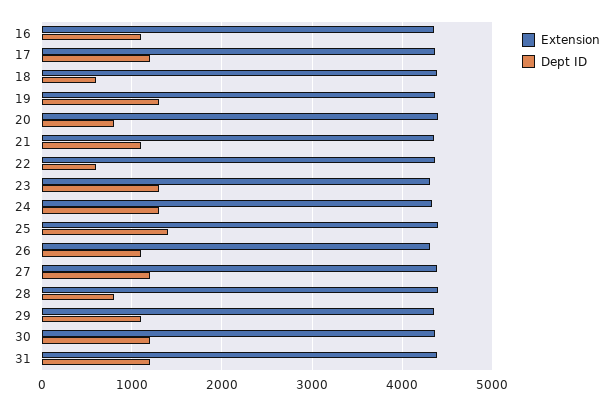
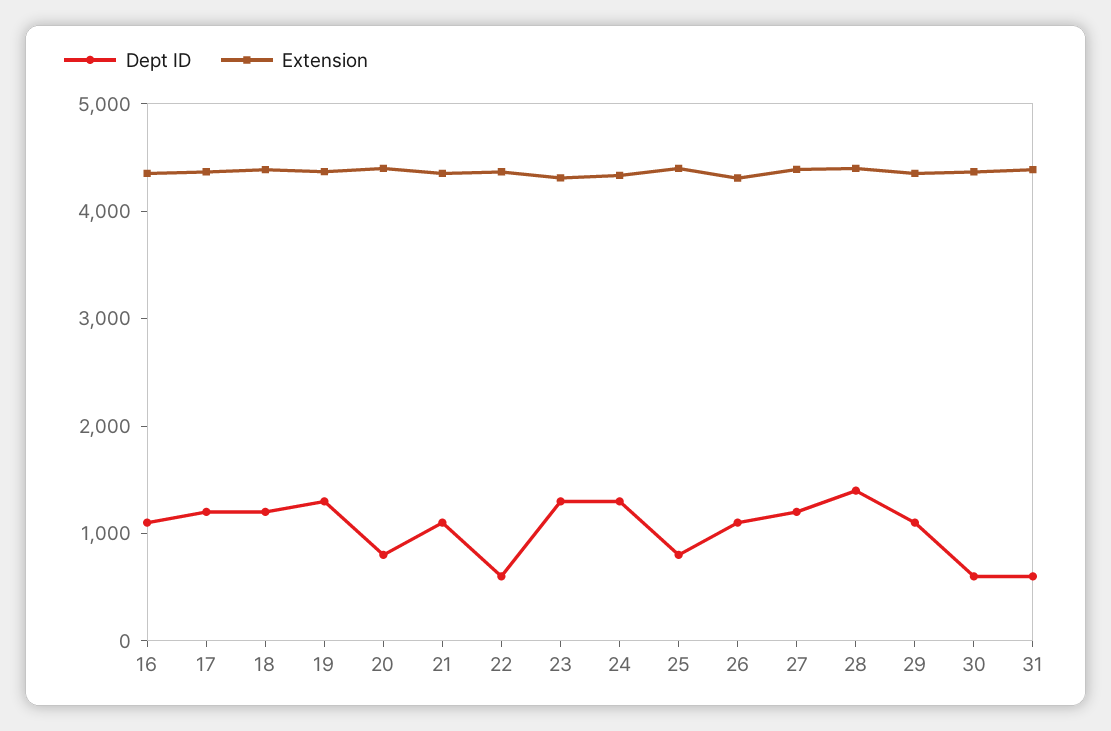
Dept ID, 18: 600 -> 1200
Dept ID, 25: 1400 -> 800
Dept ID, 28: 800 -> 1400
Dept ID, 30: 1200 -> 600
Dept ID, 31: 1200 -> 600

